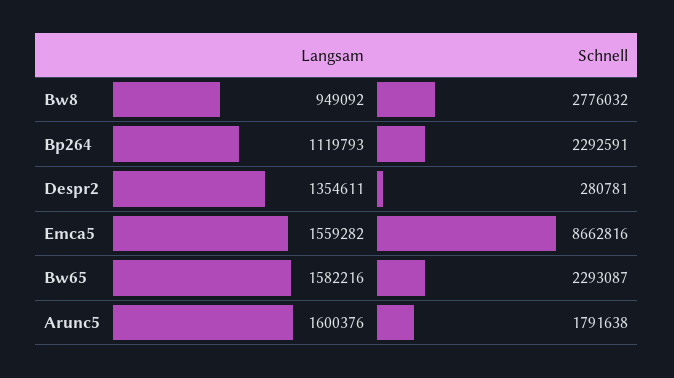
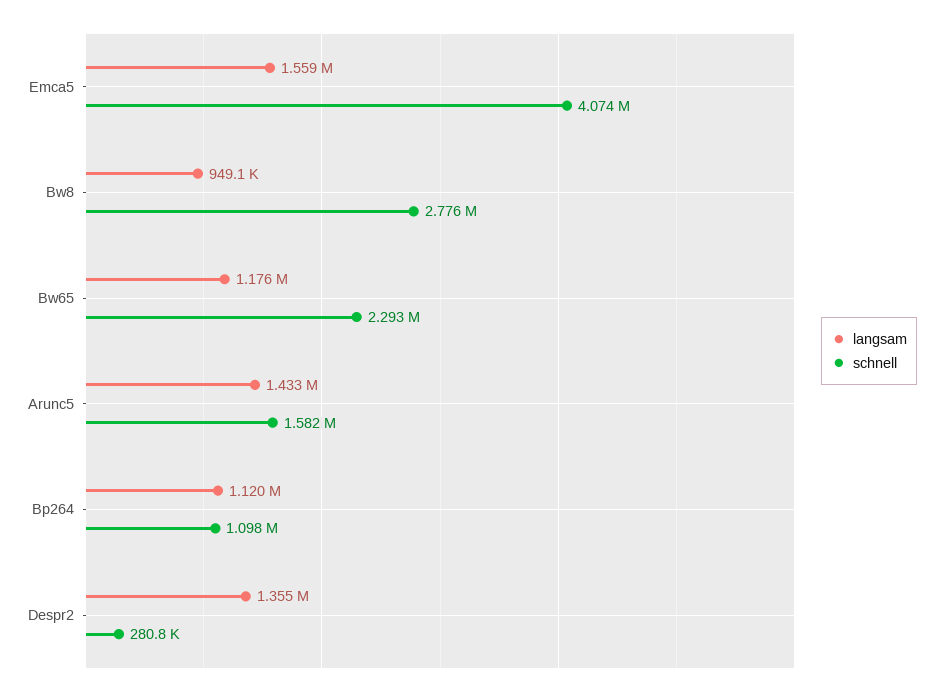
Schnell, Bp264: 2292591 -> 1098000
Schnell, Emca5: 8662816 -> 4074000
Langsam, Bw65: 1582216 -> 1176000
Langsam, Arunc5: 1600376 -> 1433000
Schnell, Arunc5: 1791638 -> 1582000

